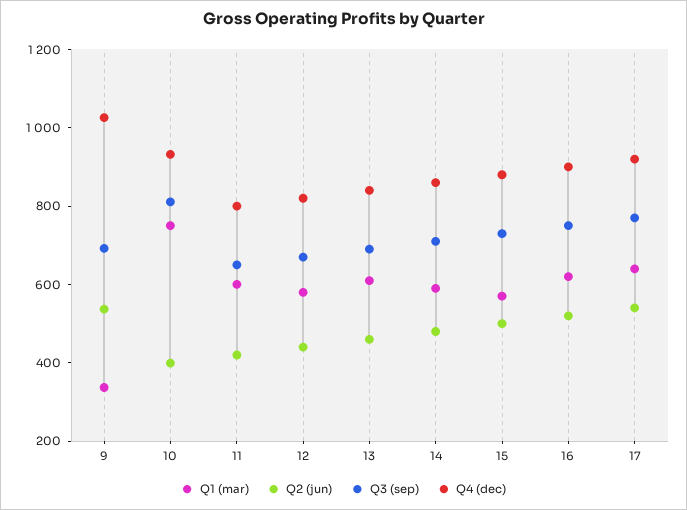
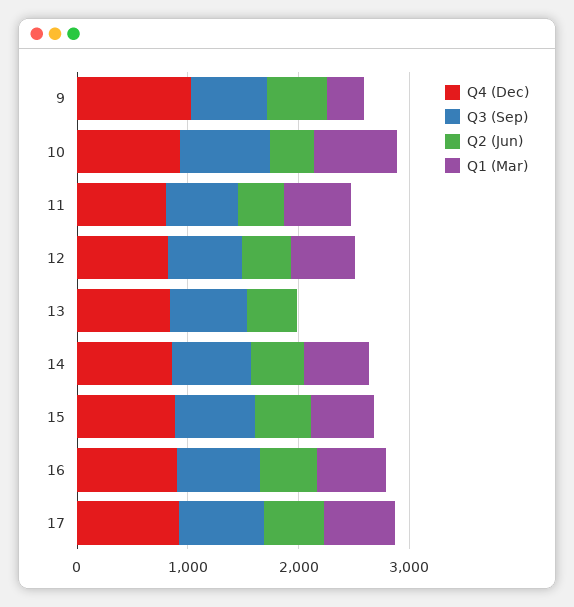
Q1 (mar), 13: 600 -> 0

